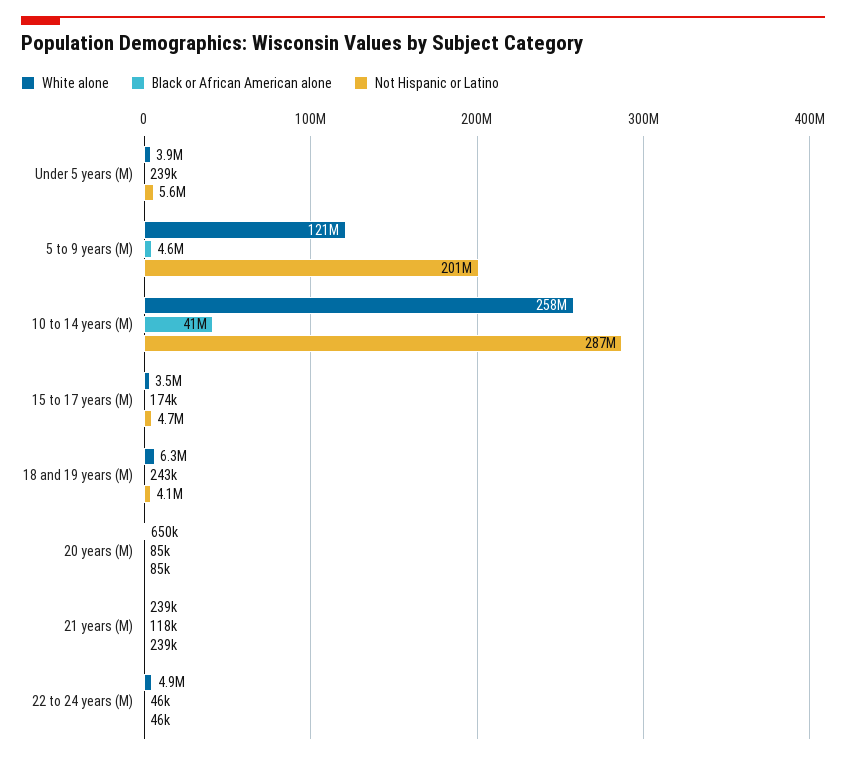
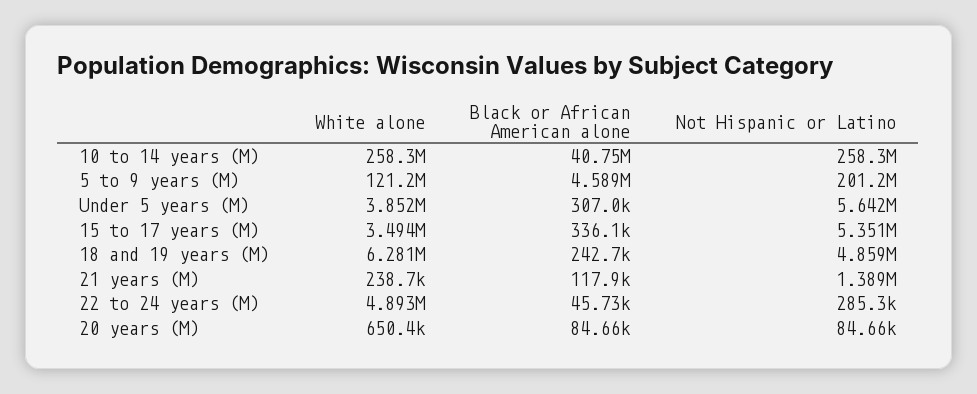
Black or African American alone, Under 5 years (M): 239000 -> 307000
Not Hispanic or Latino, 10 to 14 years (M): 287000000 -> 258300000
Black or African American alone, 15 to 17 years (M): 174000 -> 336100
Not Hispanic or Latino, 15 to 17 years (M): 4700000 -> 5351000
Not Hispanic or Latino, 18 and 19 years (M): 4100000 -> 4859000
Not Hispanic or Latino, 21 years (M): 239000 -> 1389000
Not Hispanic or Latino, 22 to 24 years (M): 46000 -> 285300

